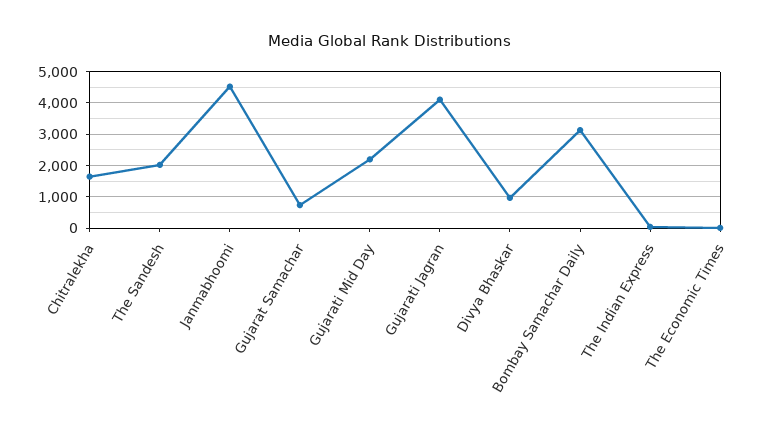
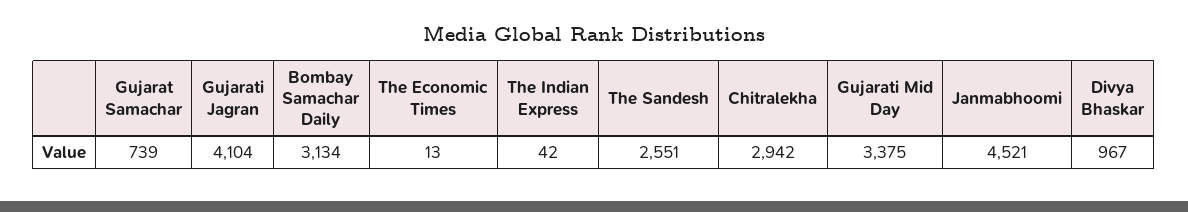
Chitralekha: 1600 -> 2942
The Sandesh: 2000 -> 2551
Gujarati Mid Day: 2200 -> 3375

